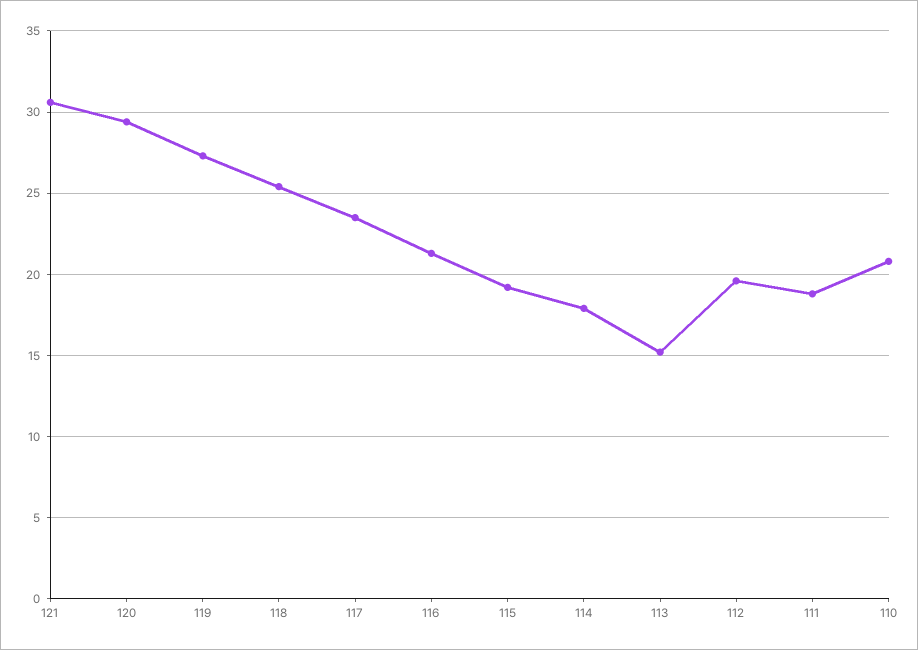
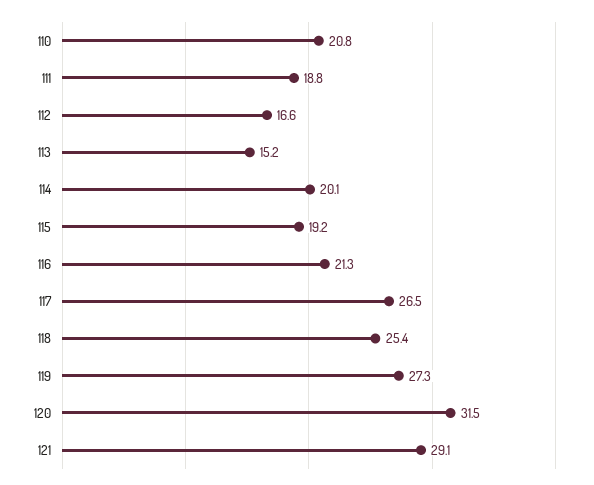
121: 30.5 -> 29.1
120: 29.5 -> 31.5
117: 23.5 -> 26.5
114: 18 -> 20.1
112: 19.5 -> 16.6

